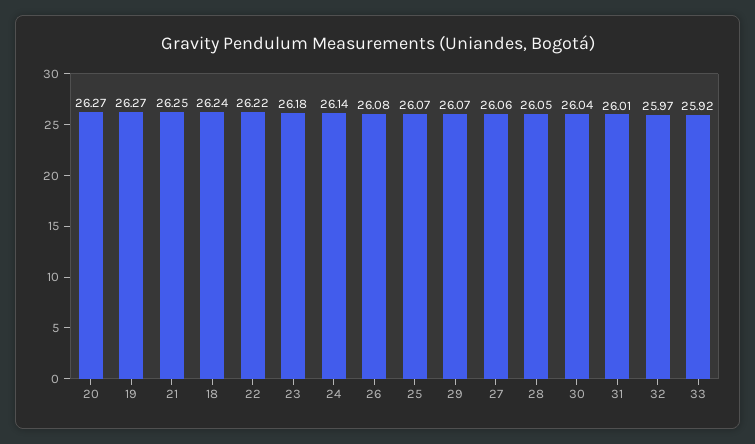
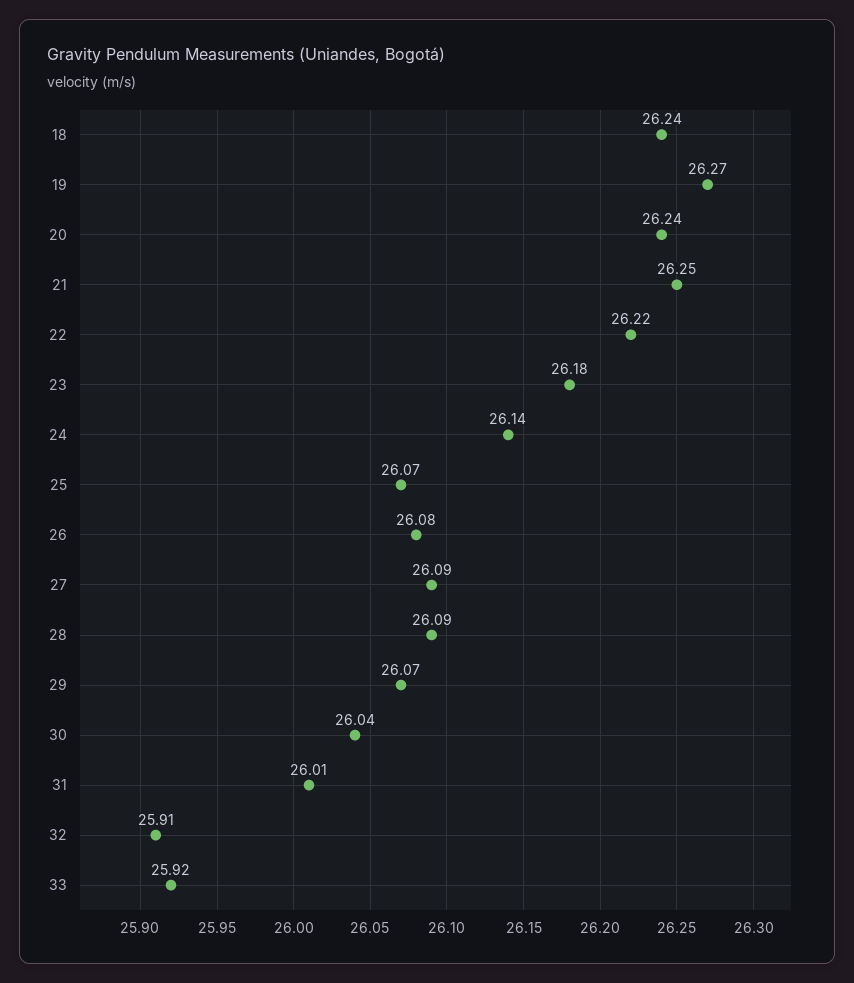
20: 26.27 -> 26.24
27: 26.06 -> 26.09
28: 26.05 -> 26.09
32: 25.97 -> 25.91

